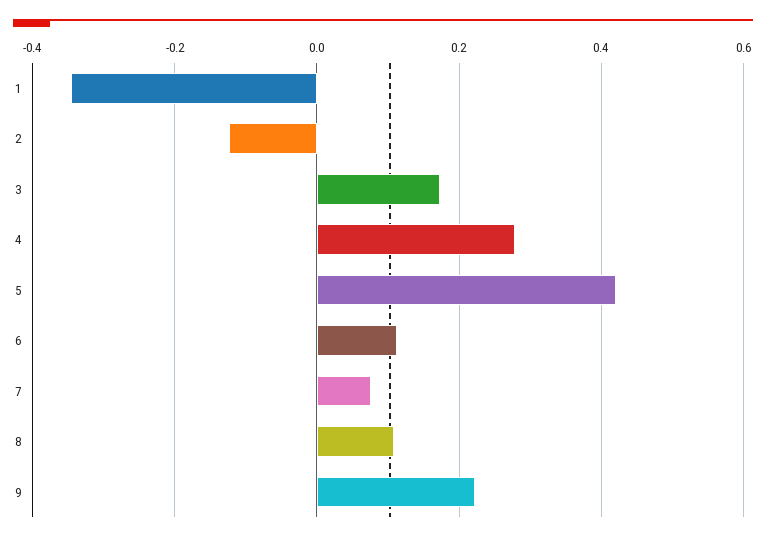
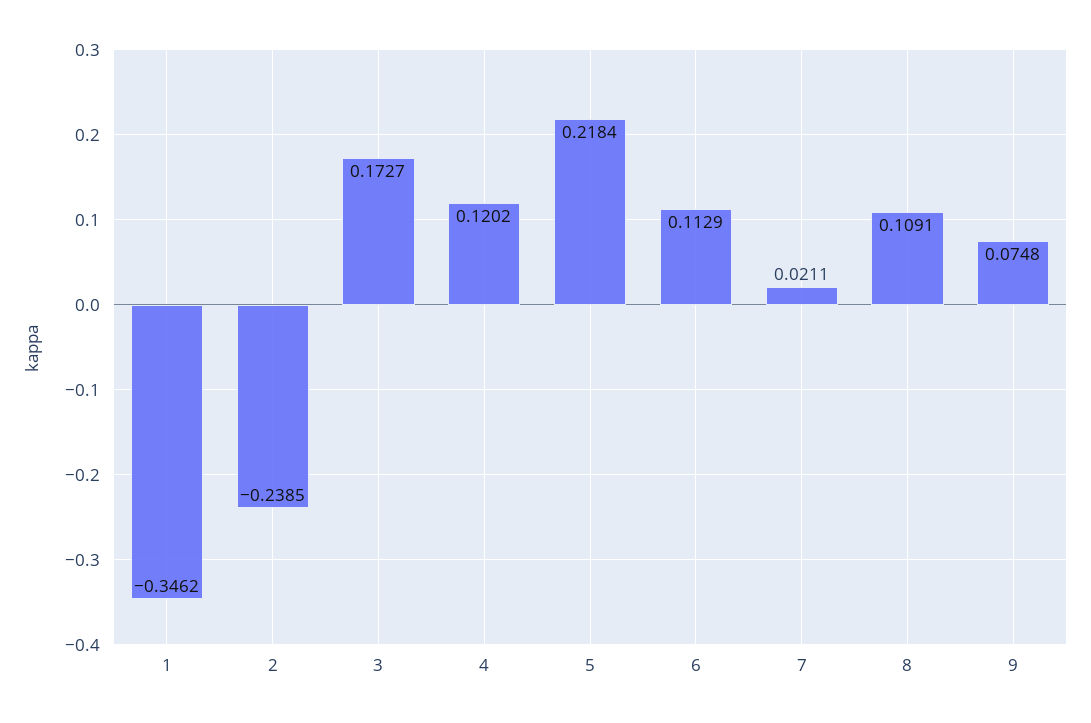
2: -0.12 -> -0.2385
4: 0.28 -> 0.1202
5: 0.42 -> 0.2184
7: 0.08 -> 0.0211
9: 0.22 -> 0.0748

